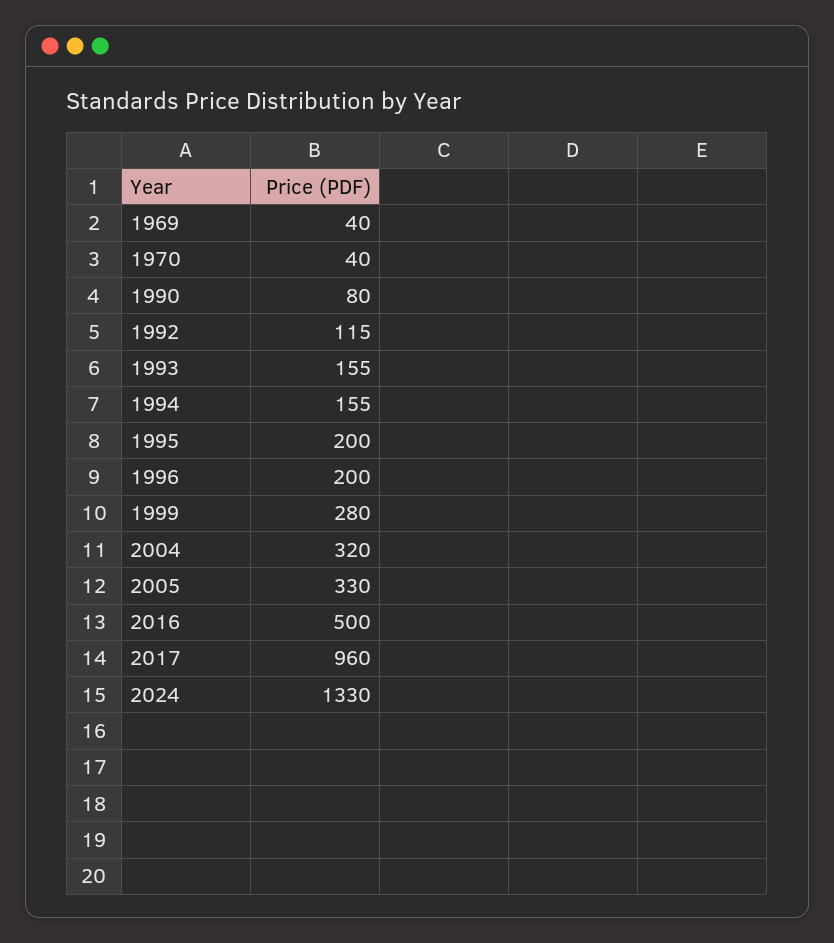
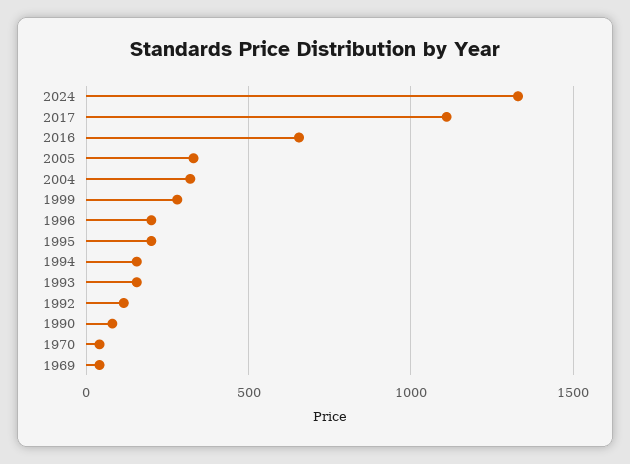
2016: 500 -> 650
2017: 960 -> 1100

